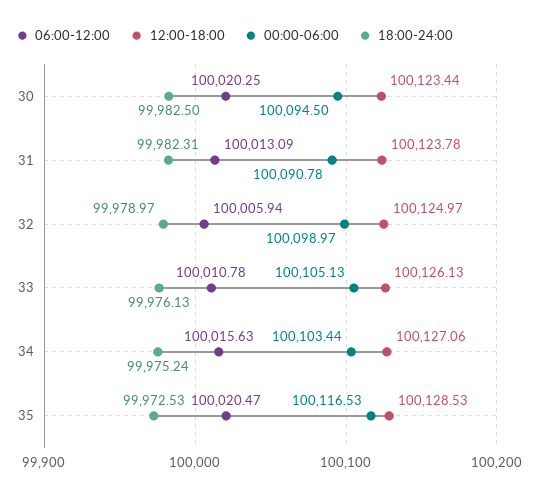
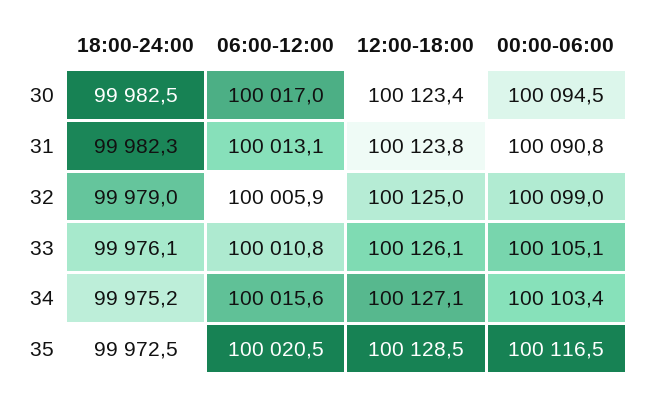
06:00-12:00, 30: 100020.25 -> 100017

